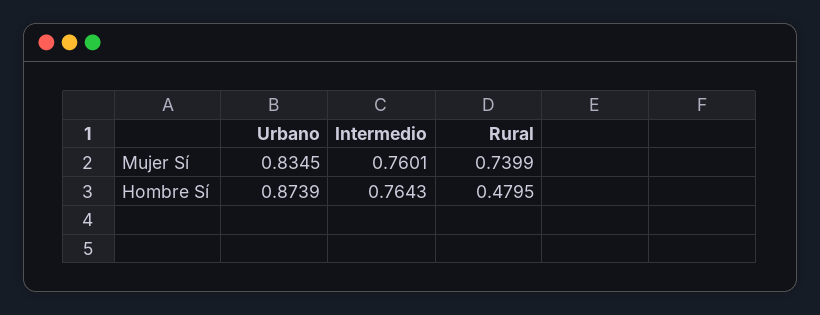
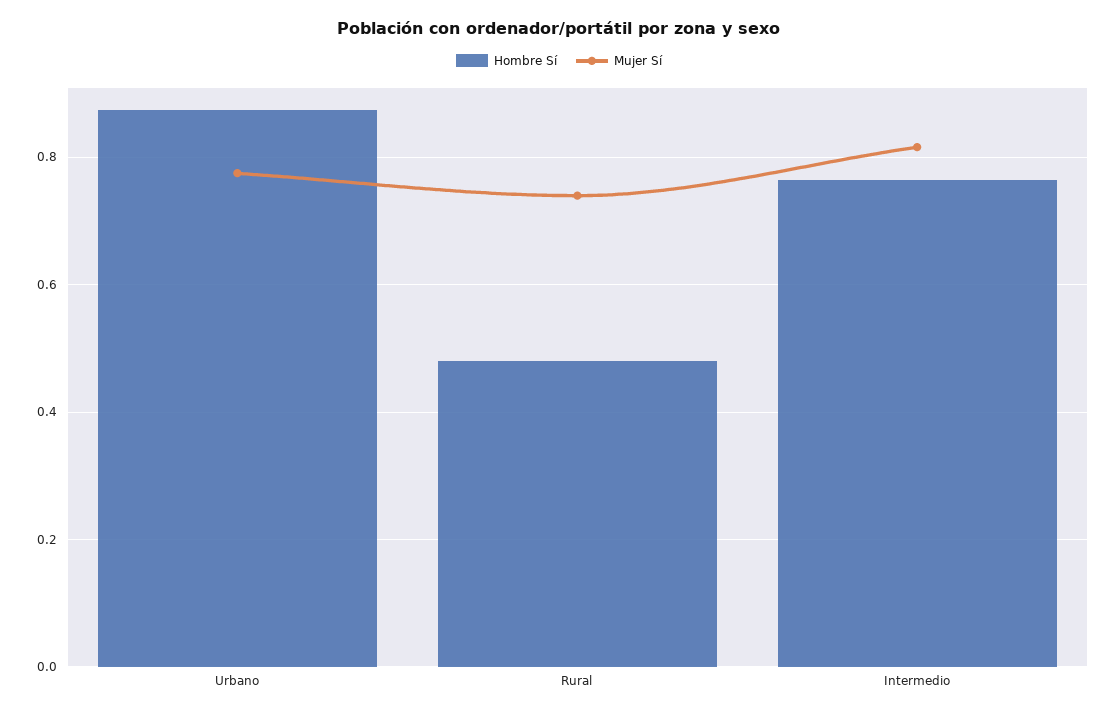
Mujer Sí, Urbano: 0.8345 -> 0.78
Mujer Sí, Intermedio: 0.7601 -> 0.82

